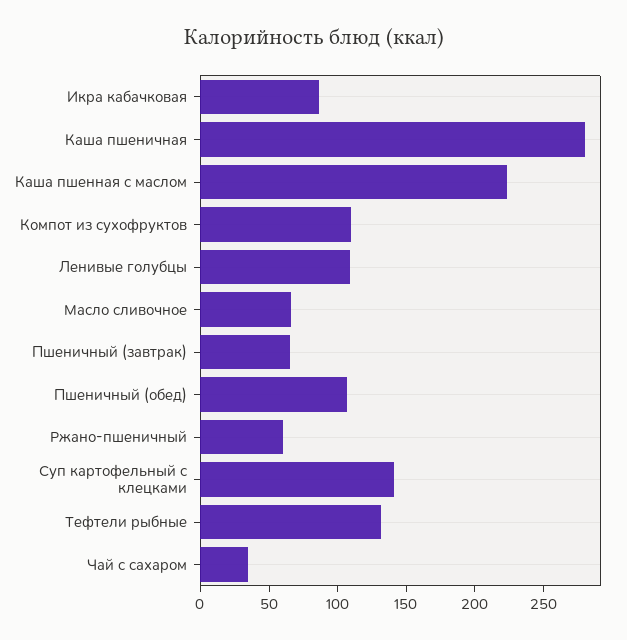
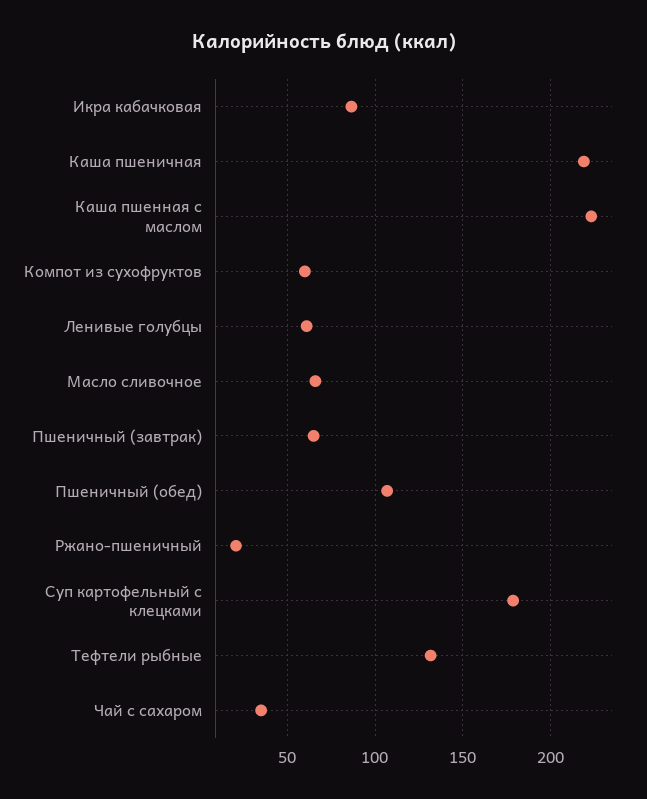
Каша пшеничная: 280 -> 220
Компот из сухофруктов: 110 -> 60
Ленивые голубцы: 110 -> 60
Ржано-пшеничный: 60 -> 20
Суп картофельный с клецками: 140 -> 180

